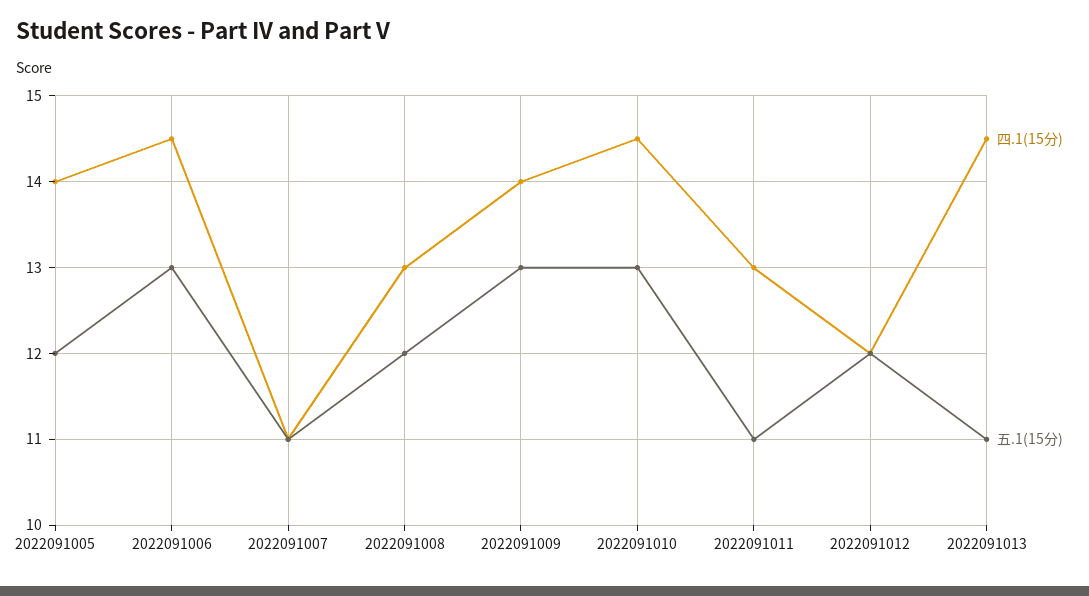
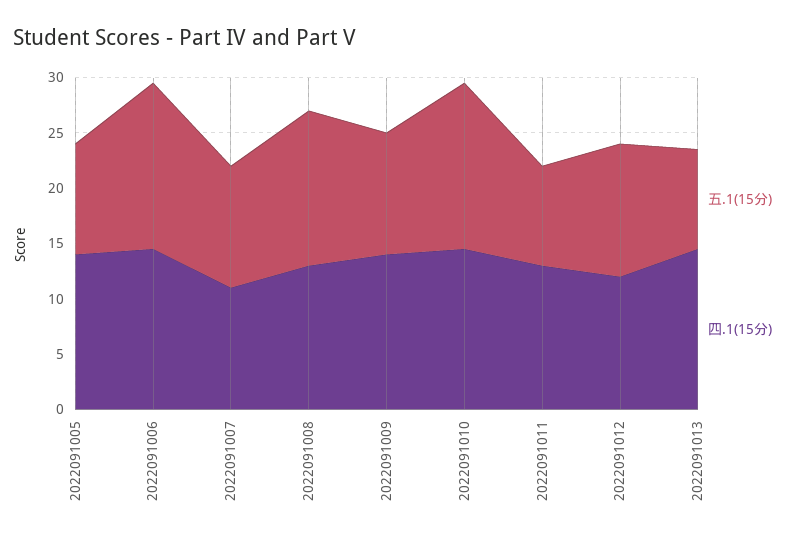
五.1(15分), 2022091005: 12 -> 10
五.1(15分), 2022091006: 13 -> 15
五.1(15分), 2022091008: 12 -> 14
五.1(15分), 2022091009: 13 -> 11
五.1(15分), 2022091010: 13 -> 15
五.1(15分), 2022091011: 11 -> 9
五.1(15分), 2022091013: 11 -> 9

